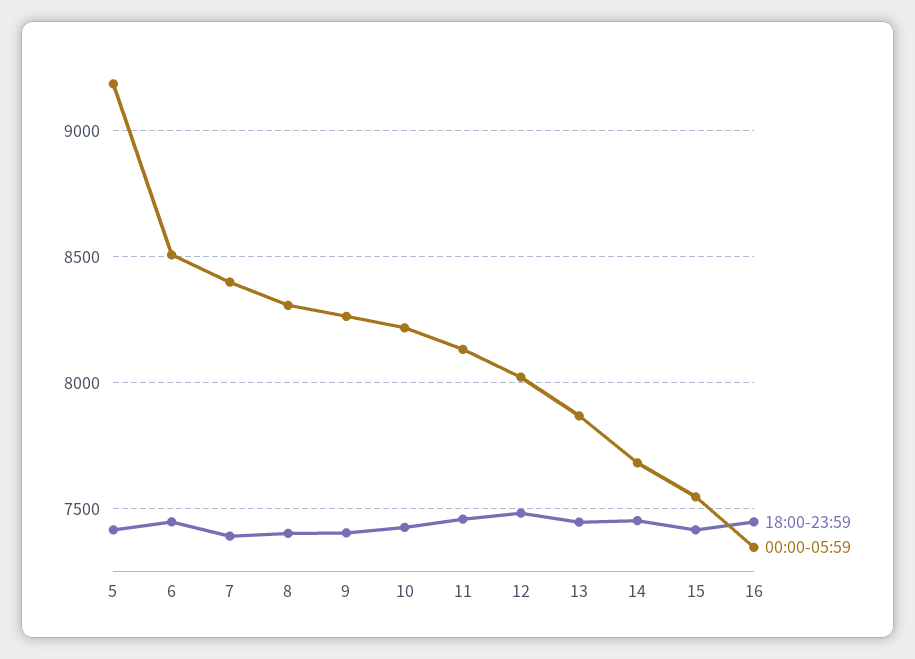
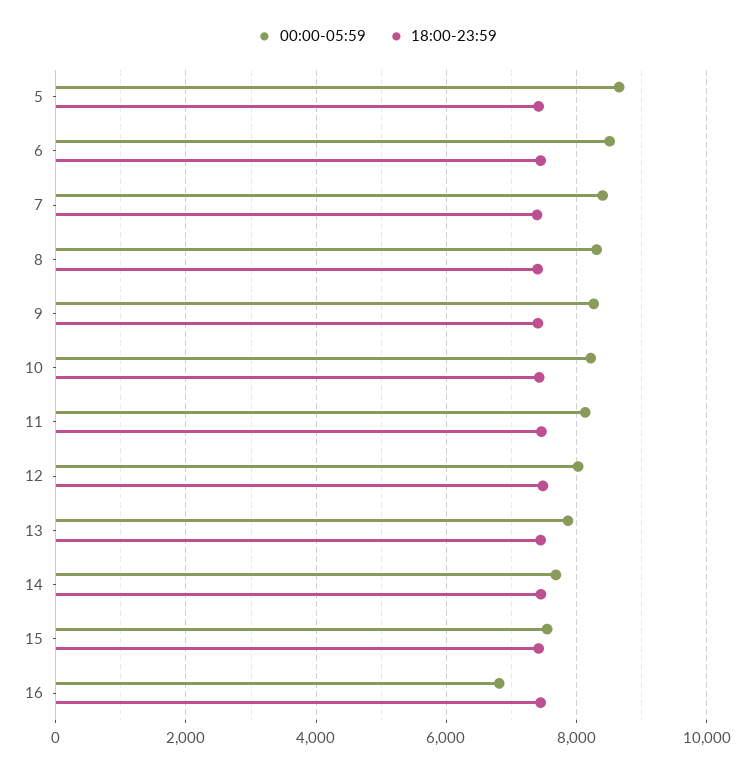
00:00-05:59, 5: 9200 -> 8600
00:00-05:59, 16: 7350 -> 6800

